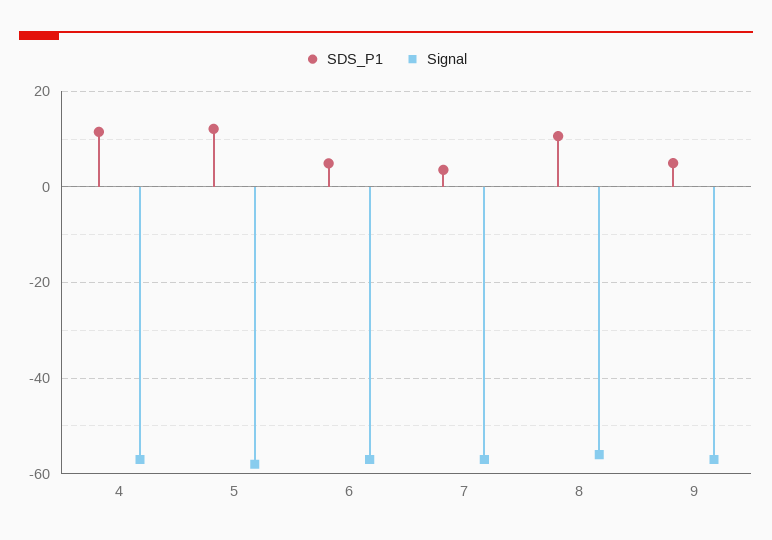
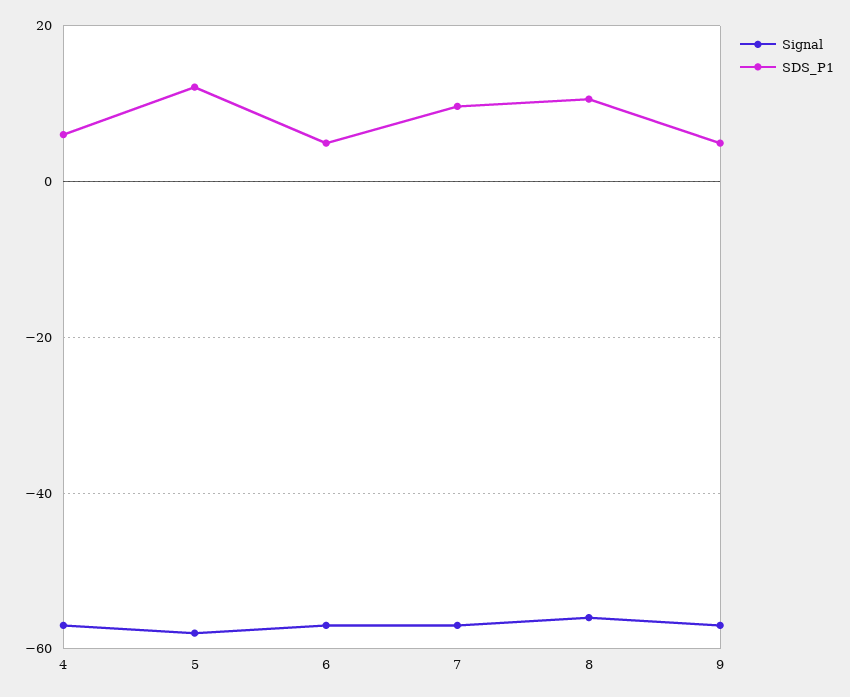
SDS_P1, 4: 12 -> 6
SDS_P1, 7: 4 -> 10

